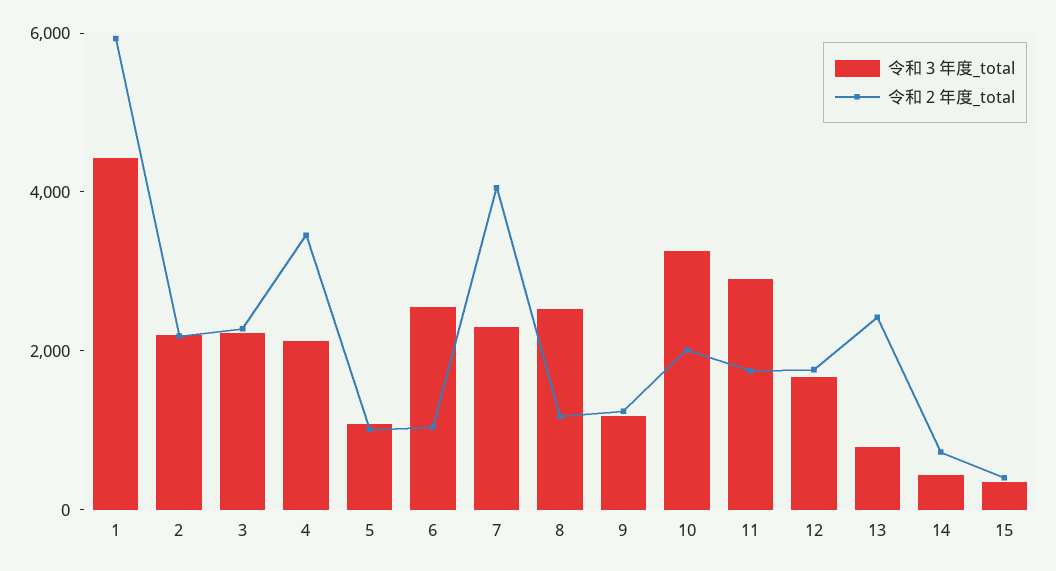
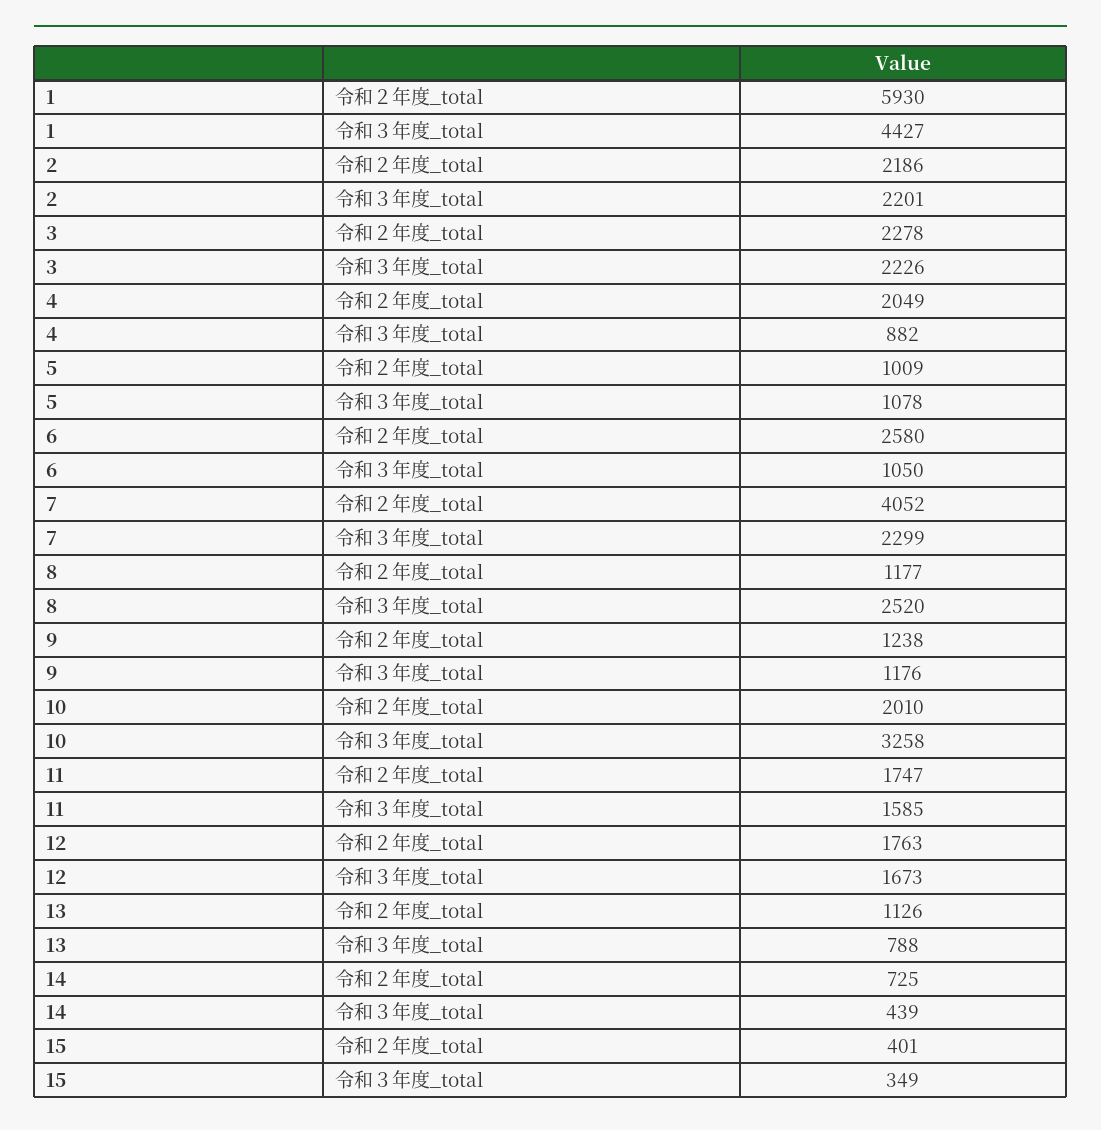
令和３年度_total, 4: 2000 -> 882
令和２年度_total, 4: 3500 -> 2049
令和３年度_total, 6: 2500 -> 1050
令和２年度_total, 6: 1000 -> 2580
令和３年度_total, 11: 3000 -> 1585
令和２年度_total, 13: 2500 -> 1126

